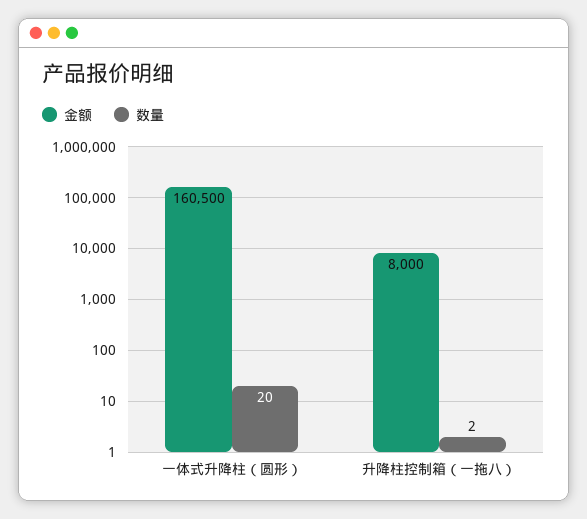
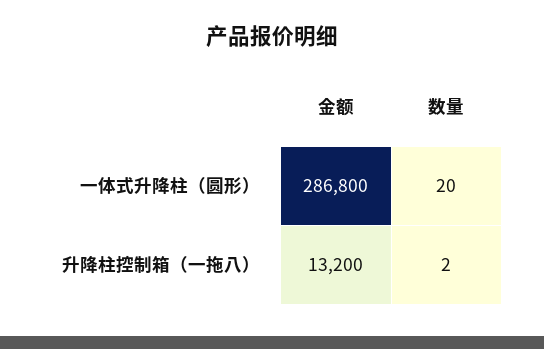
金额, 一体式升降柱（圆形）: 160500 -> 286800
金额, 升降柱控制箱（一拖八）: 8000 -> 13200

